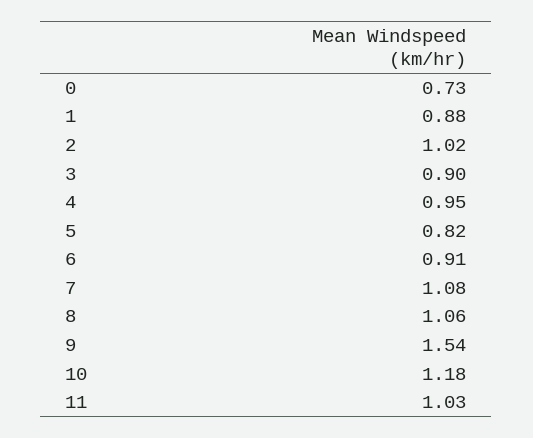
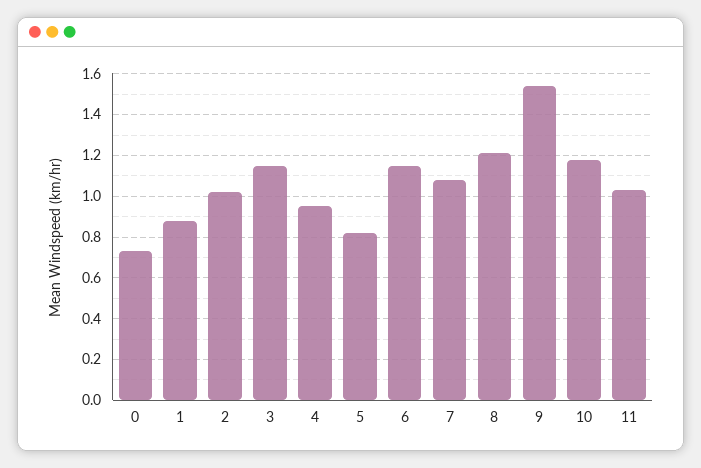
3: 0.9 -> 1.15
6: 0.91 -> 1.15
8: 1.06 -> 1.2

